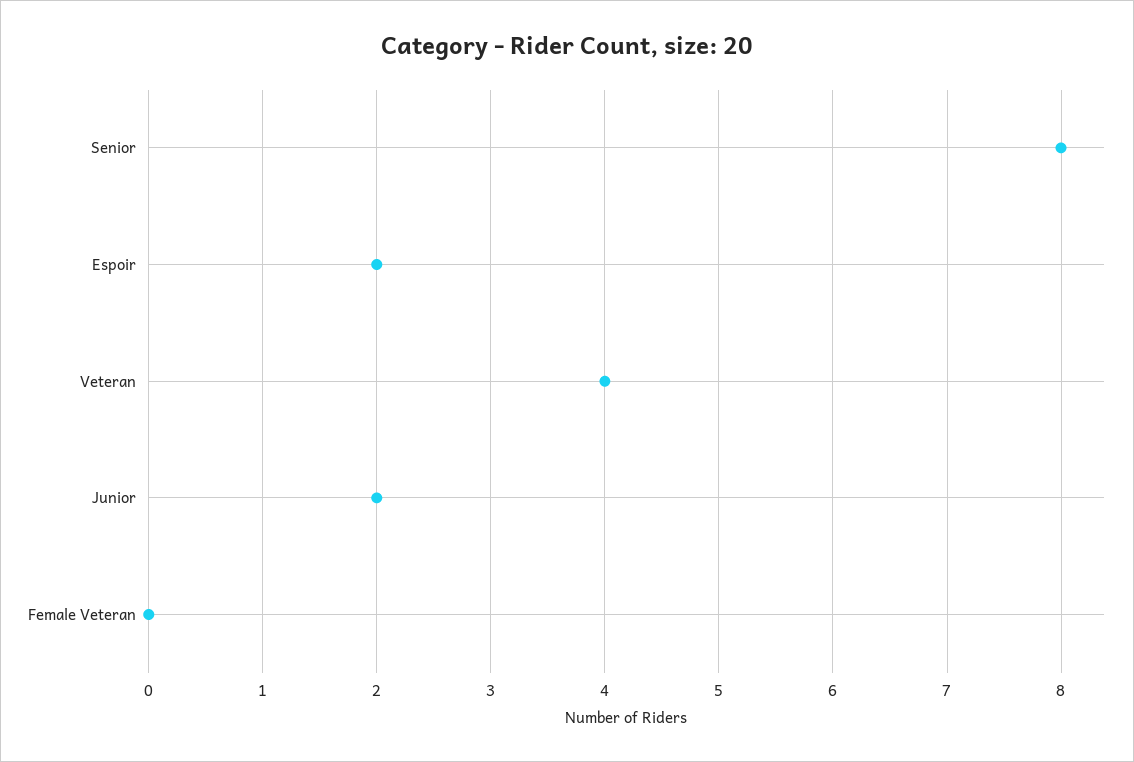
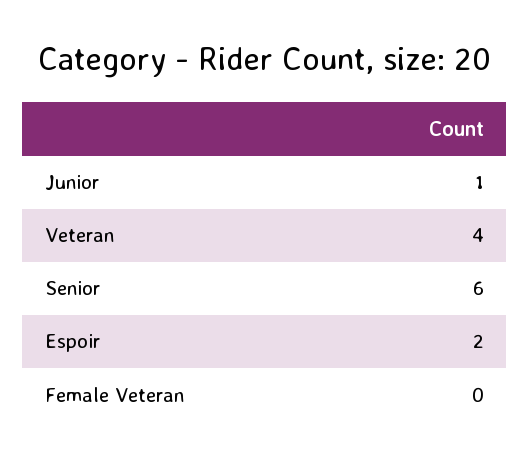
Senior: 8 -> 6
Junior: 2 -> 1

